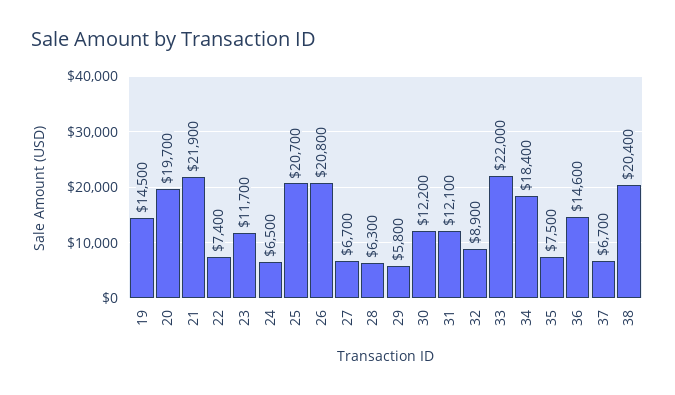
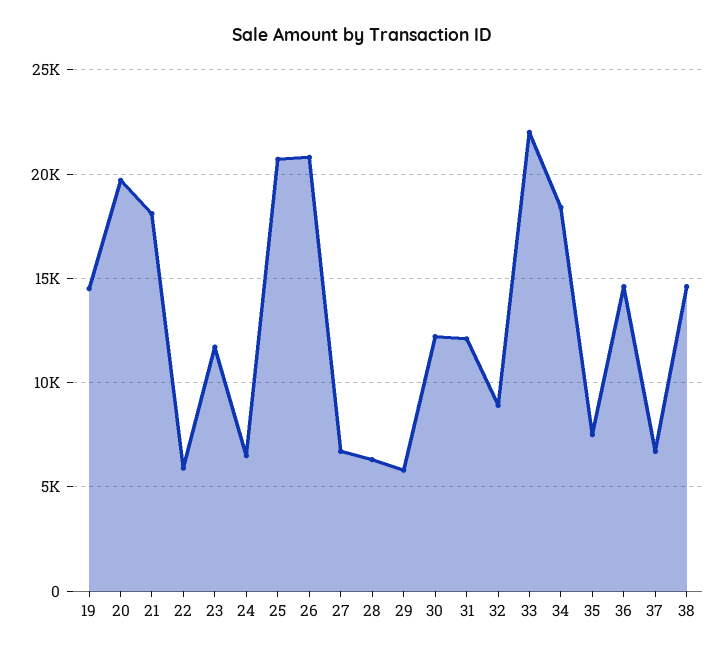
21: 21900 -> 18000
22: 7400 -> 6000
38: 20400 -> 14500

